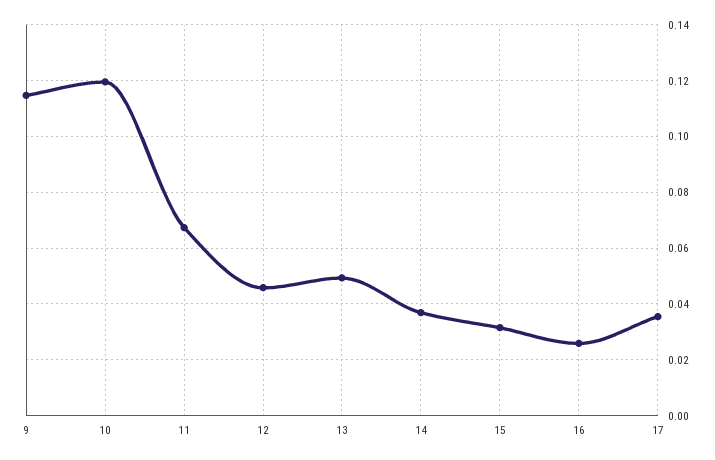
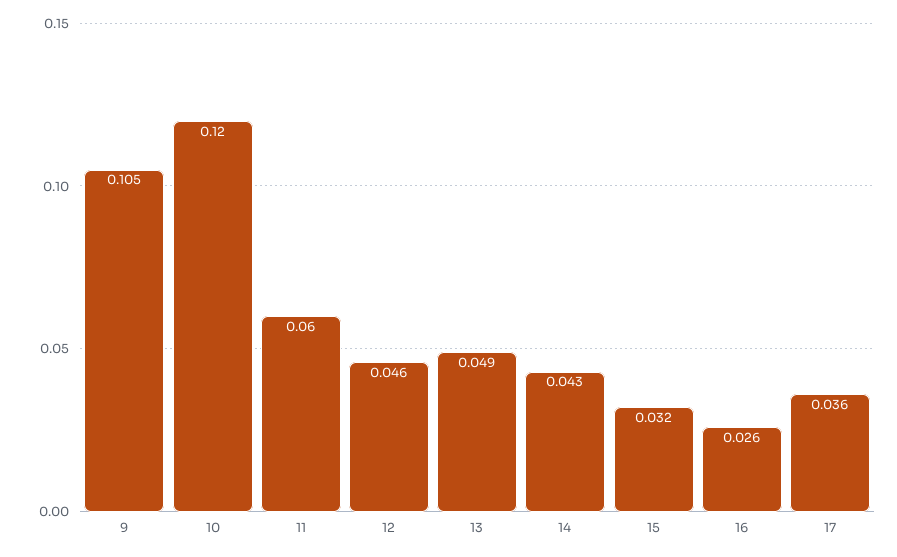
9: 0.115 -> 0.105
11: 0.0675 -> 0.06
14: 0.0375 -> 0.043

